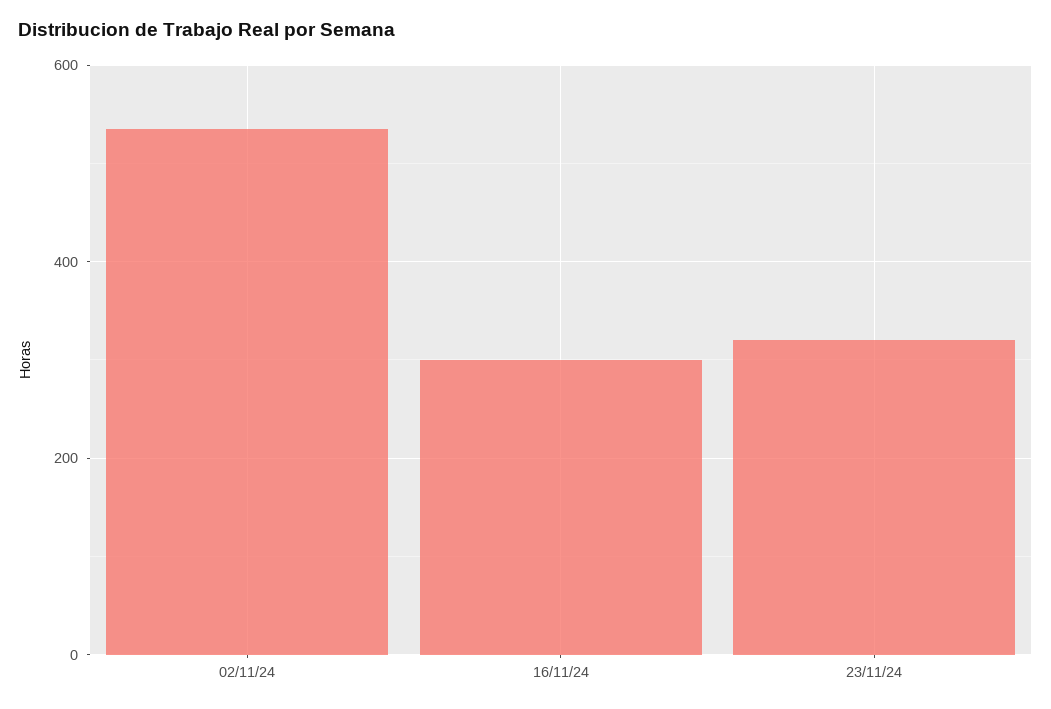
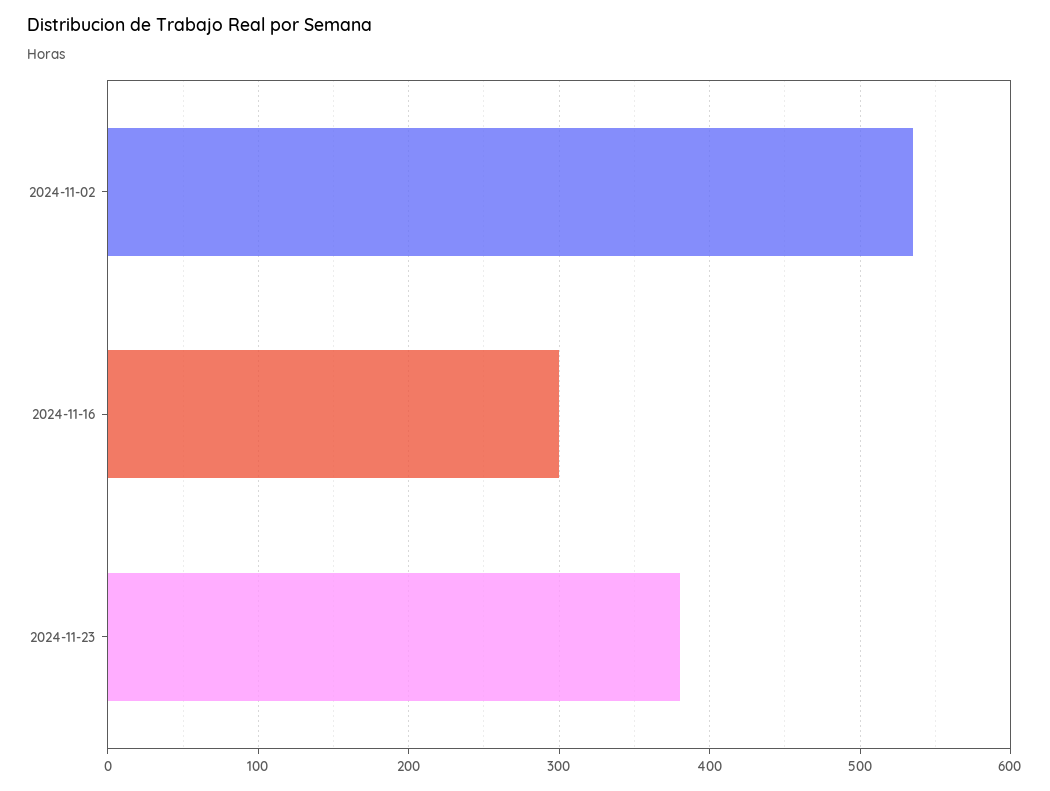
23/11/24: 320 -> 380

